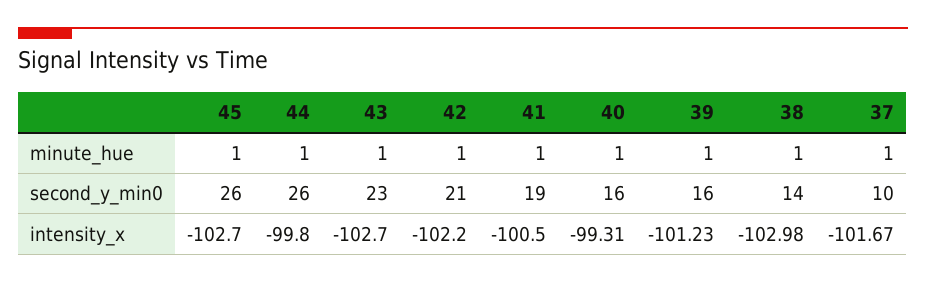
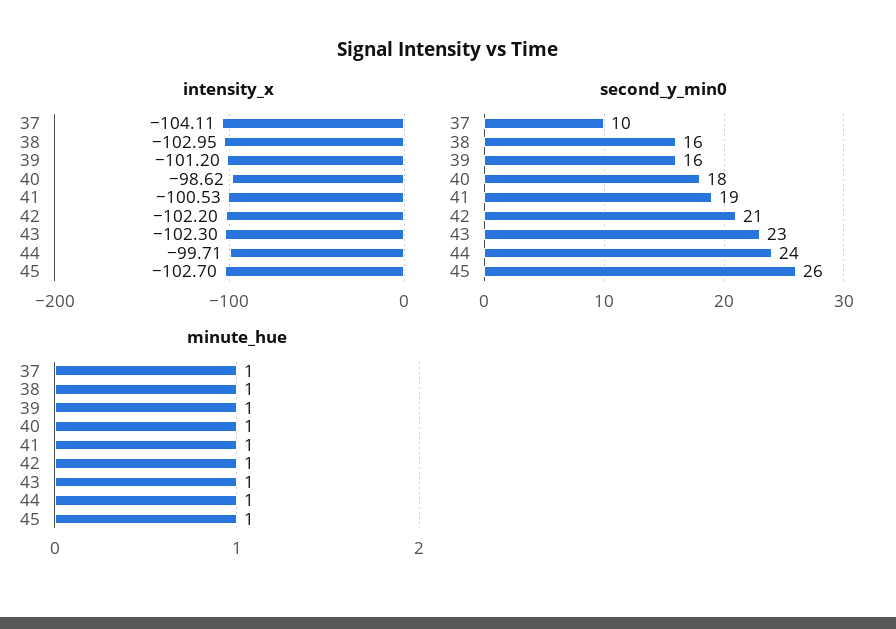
second_y_min0, 44: 26 -> 24
second_y_min0, 40: 16 -> 18
second_y_min0, 38: 14 -> 16
intensity_x, 44: -99.8 -> -99.71
intensity_x, 43: -102.7 -> -102.3
intensity_x, 41: -100.5 -> -100.53
intensity_x, 40: -99.31 -> -98.62
intensity_x, 39: -101.23 -> -101.2
intensity_x, 38: -102.98 -> -102.95
intensity_x, 37: -101.67 -> -104.11

